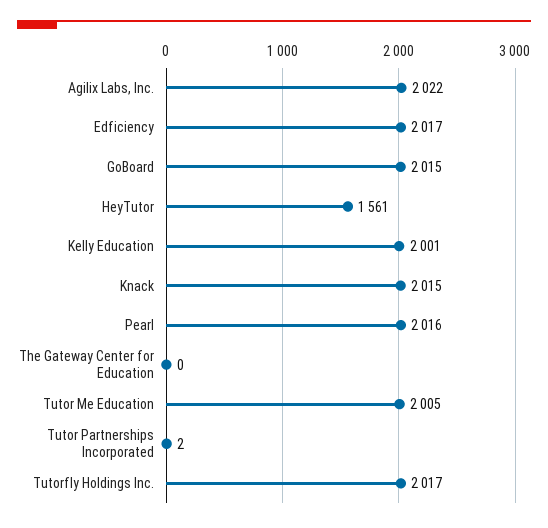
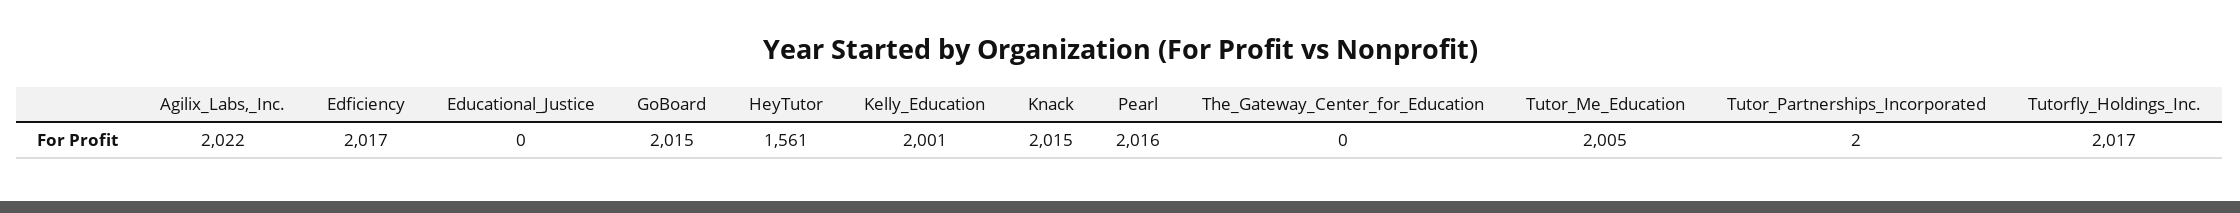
Educational_Justice: none -> 0

